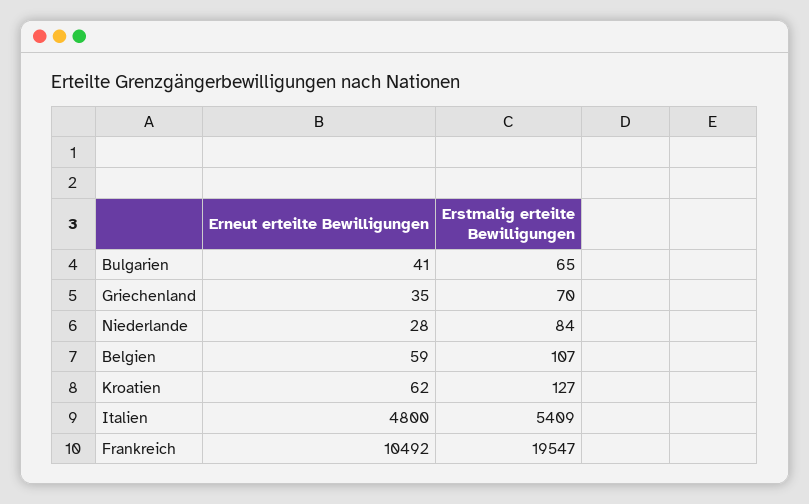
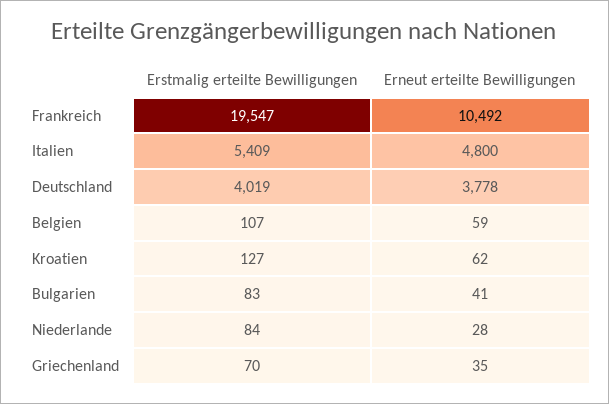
Erstmalig erteilte Bewilligungen, Bulgarien: 65 -> 83
Erstmalig erteilte Bewilligungen, Deutschland: none -> 4019
Erneut erteilte Bewilligungen, Deutschland: none -> 3778

